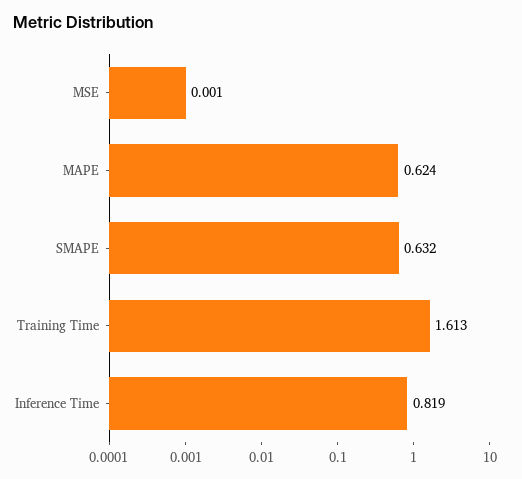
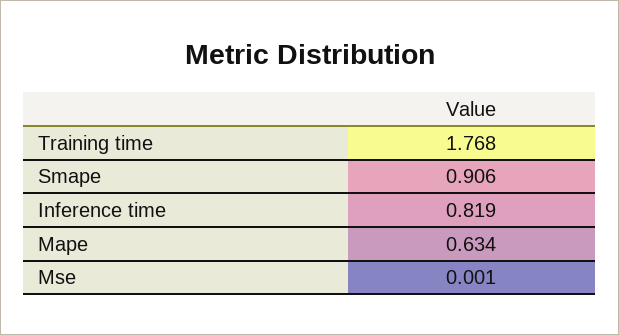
MAPE: 0.624 -> 0.634
SMAPE: 0.632 -> 0.906
Training Time: 1.613 -> 1.768

